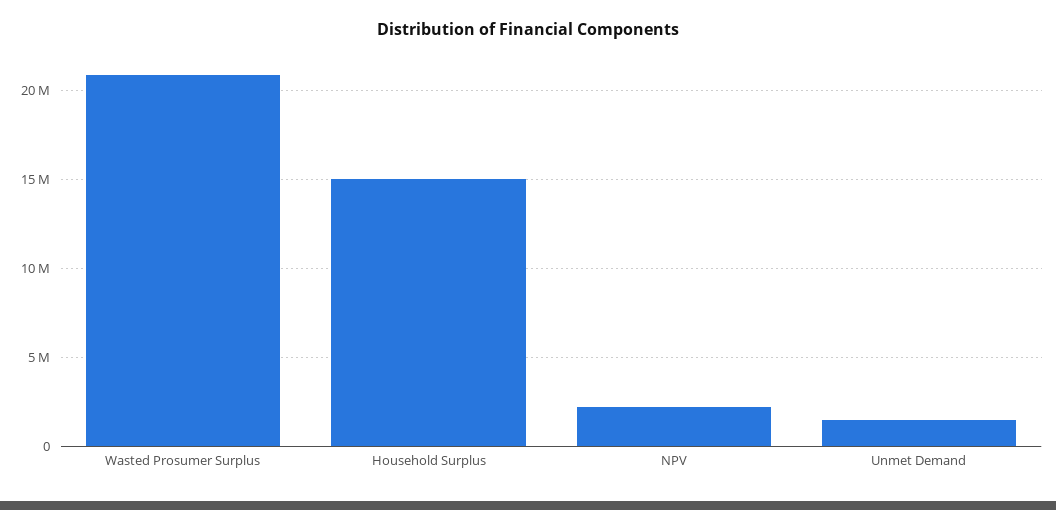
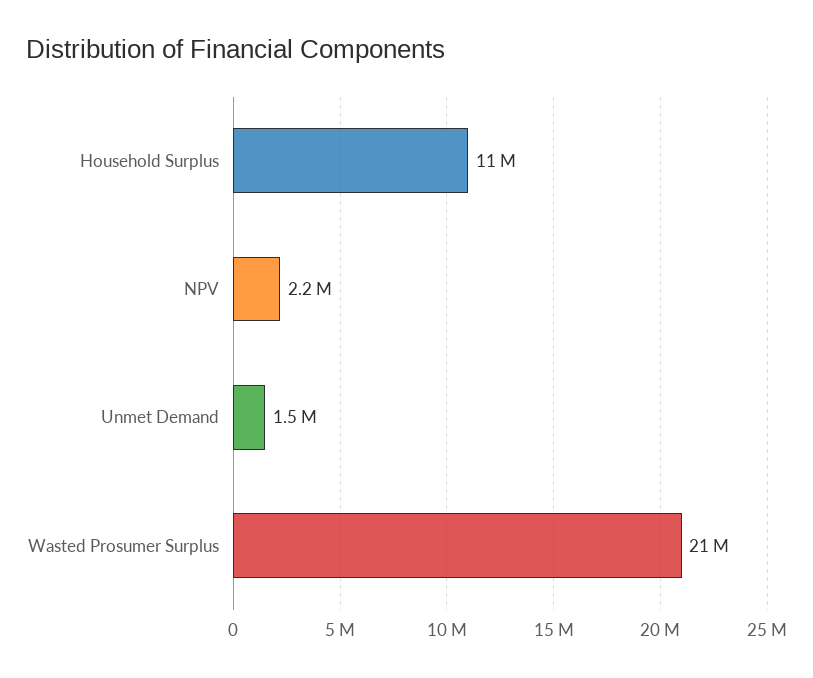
Household Surplus: 15000000 -> 11000000

